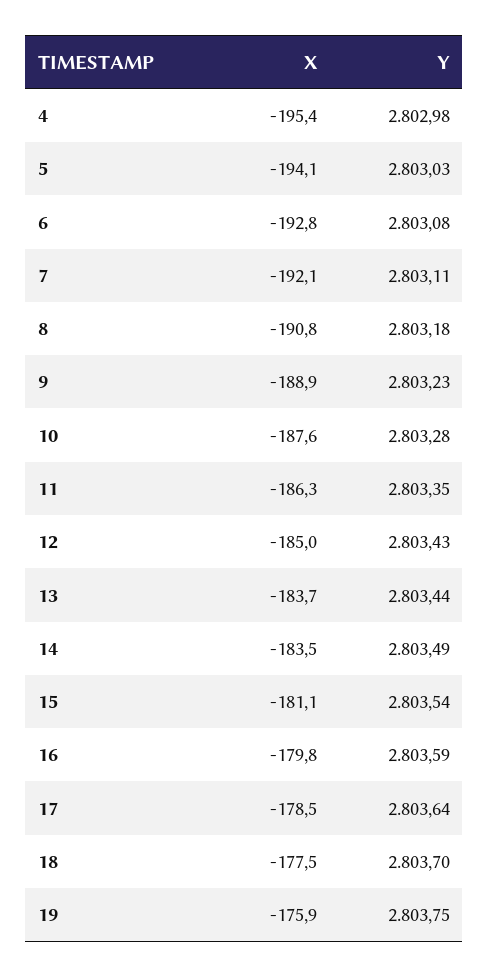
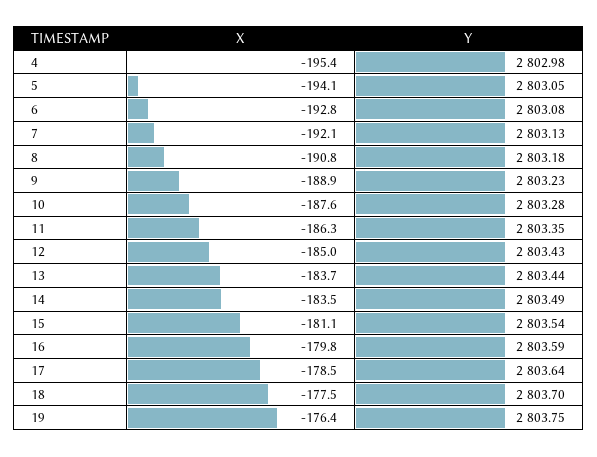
Y, 5: 2803.03 -> 2803.05
Y, 7: 2803.11 -> 2803.13
X, 19: -175.9 -> -176.4

